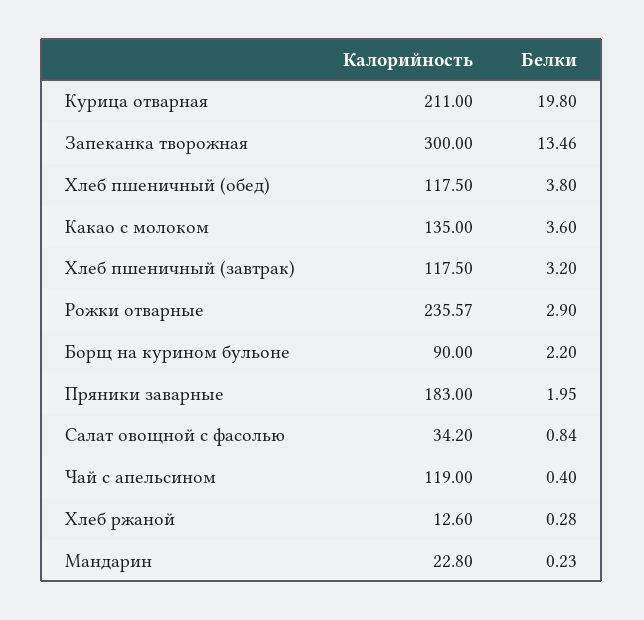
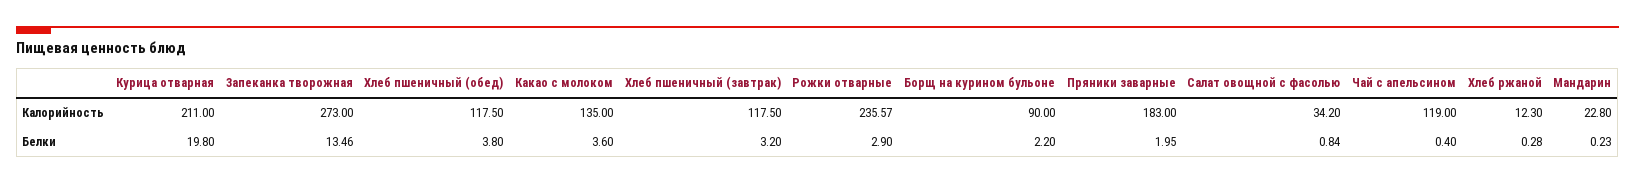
Калорийность, Запеканка творожная: 300 -> 273
Калорийность, Хлеб ржаной: 12.6 -> 12.3

